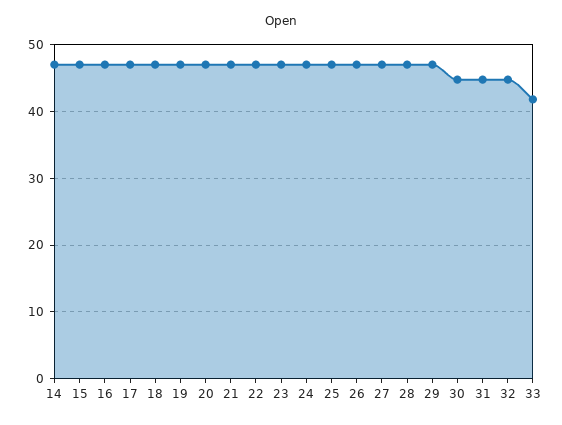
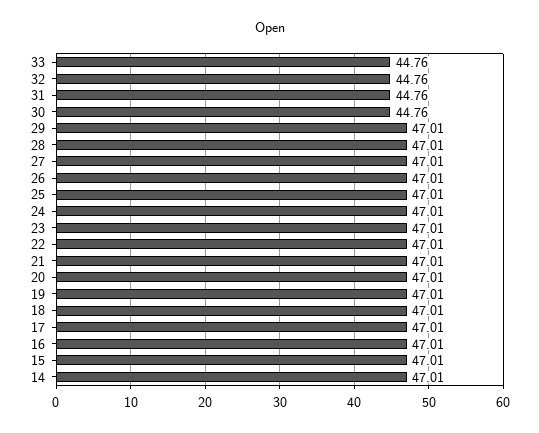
33: 42 -> 44.76

